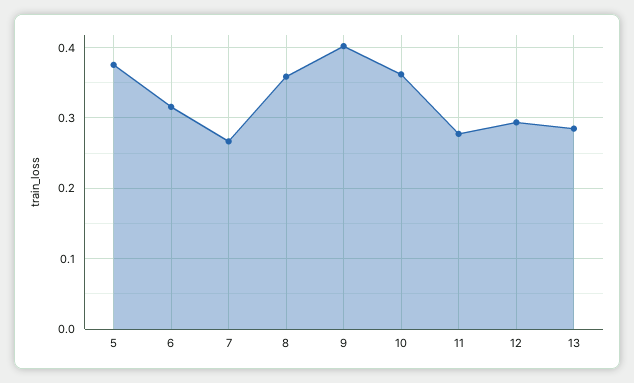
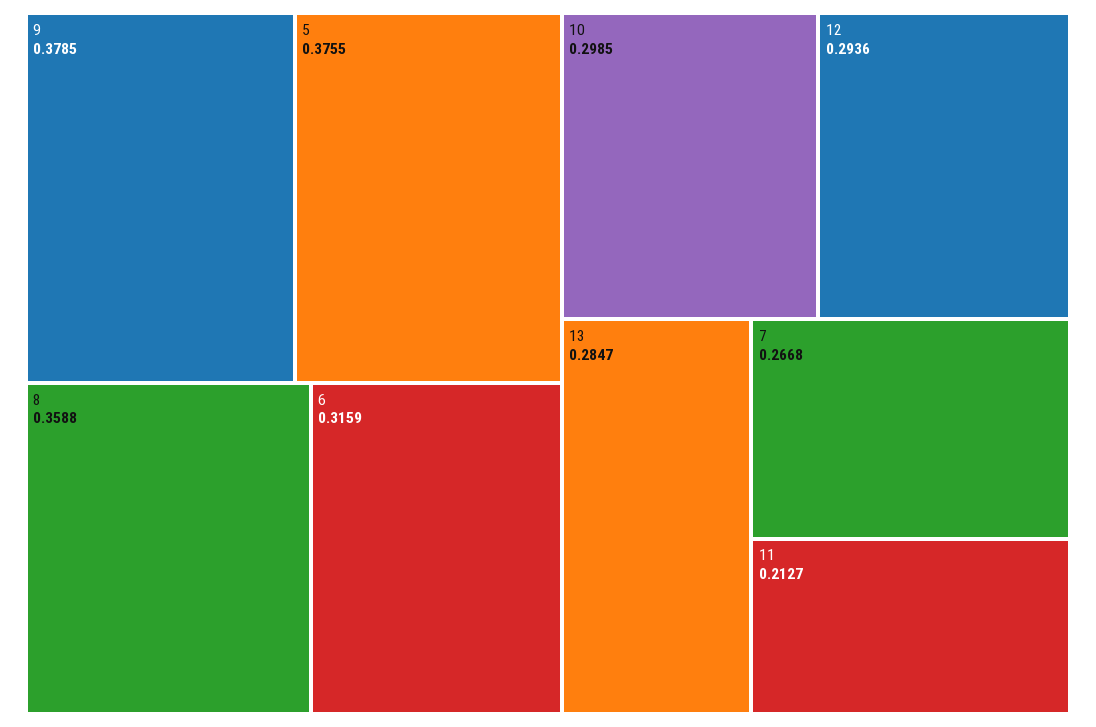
9: 0.4 -> 0.3785
10: 0.36 -> 0.2985
11: 0.28 -> 0.2127

